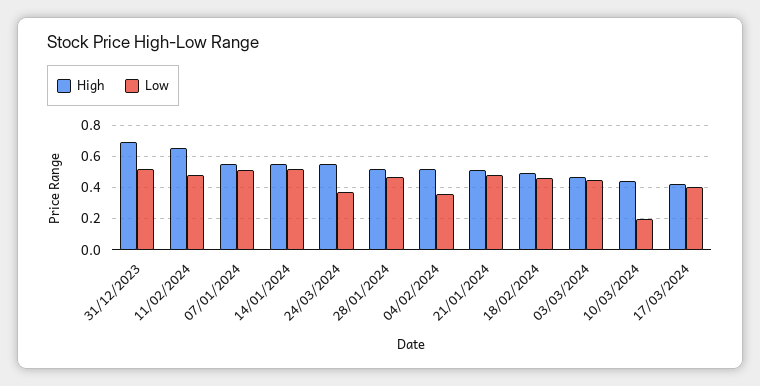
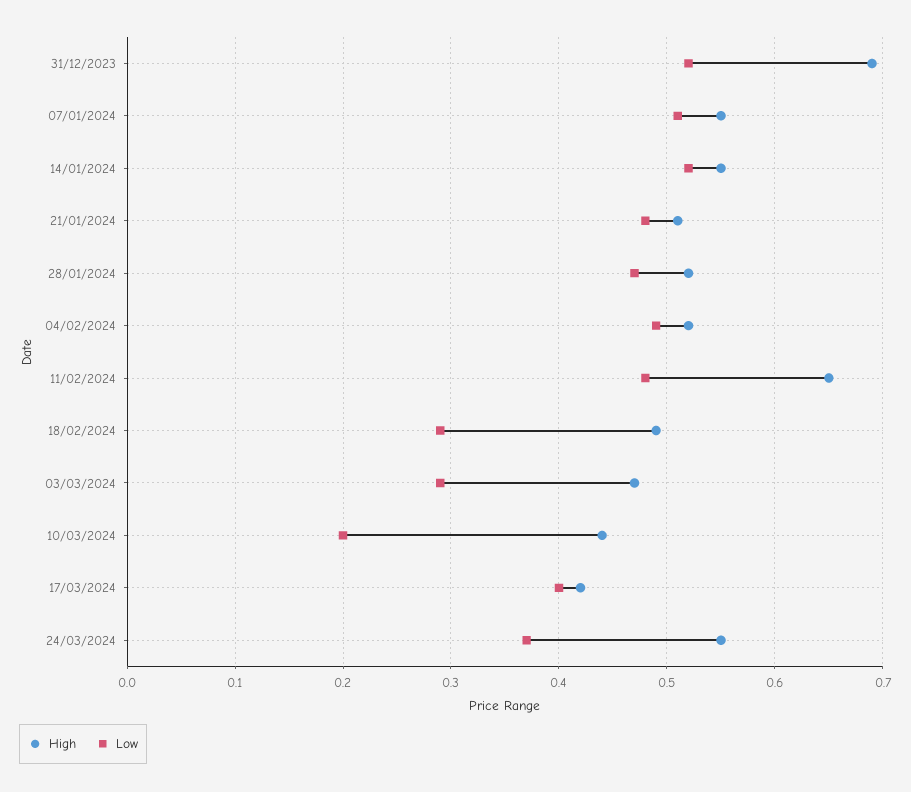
Low, 04/02/2024: 0.35 -> 0.49
Low, 18/02/2024: 0.45 -> 0.29
Low, 03/03/2024: 0.45 -> 0.29

